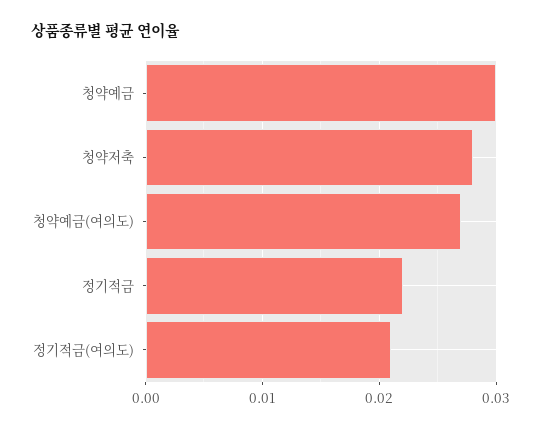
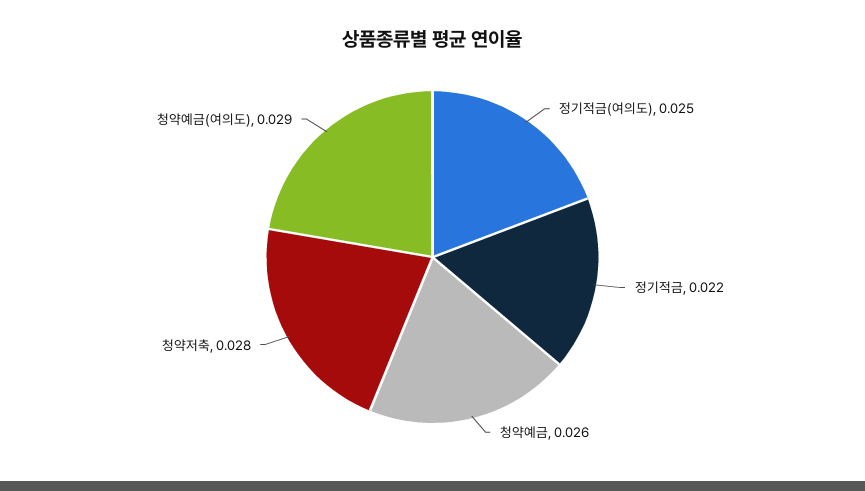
청약예금: 0.03 -> 0.026
청약예금(여의도): 0.027 -> 0.029
정기적금(여의도): 0.021 -> 0.025

